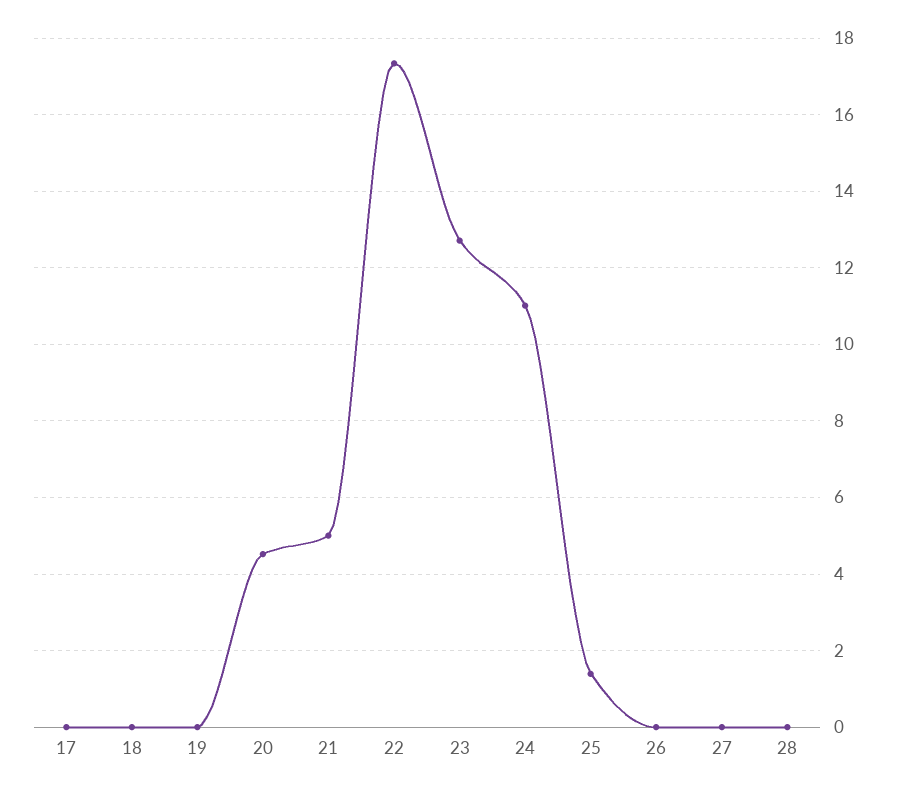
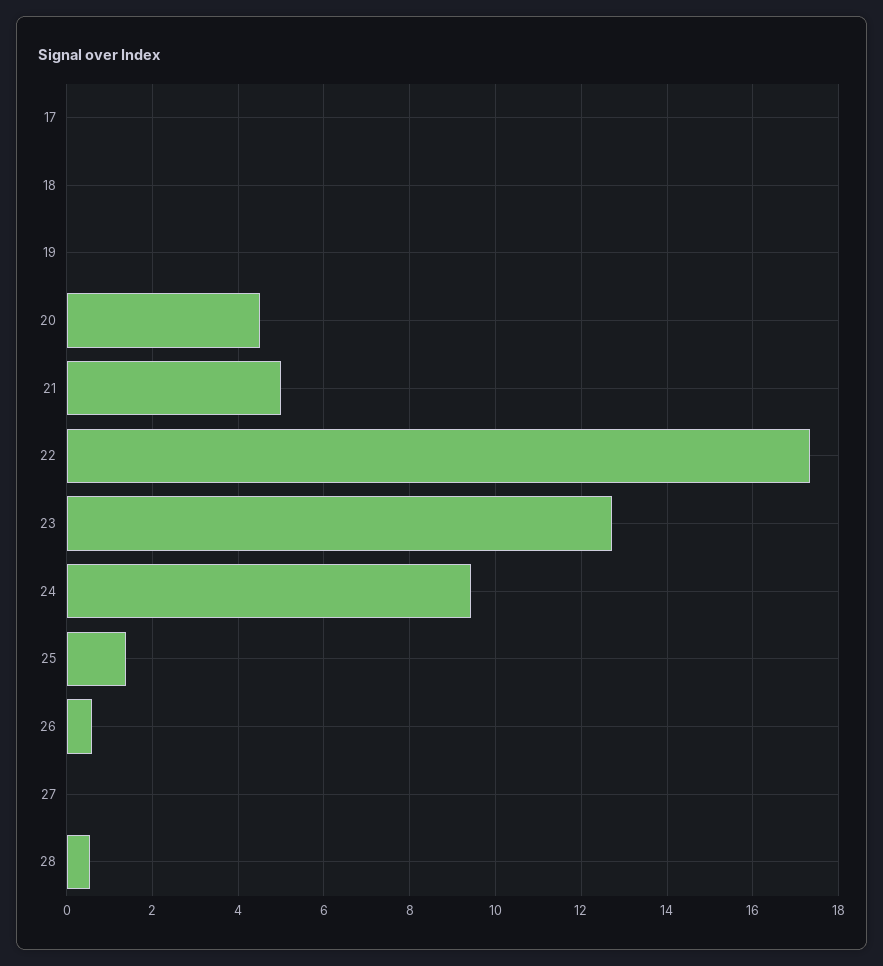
24: 11 -> 9.4
26: 0 -> 0.6
28: 0 -> 0.6

